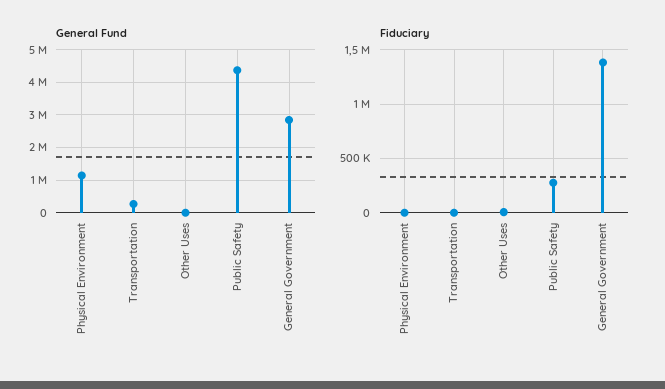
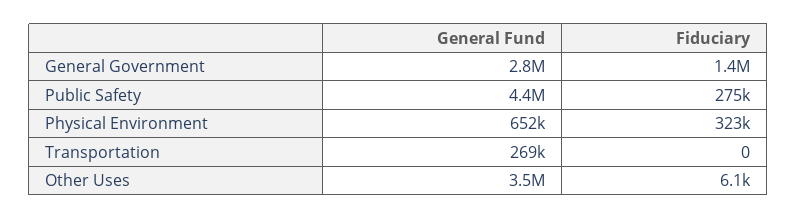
General Fund, Physical Environment: 1200000 -> 652000
General Fund, Other Uses: 0 -> 3500000
Fiduciary, Physical Environment: 0 -> 323000

